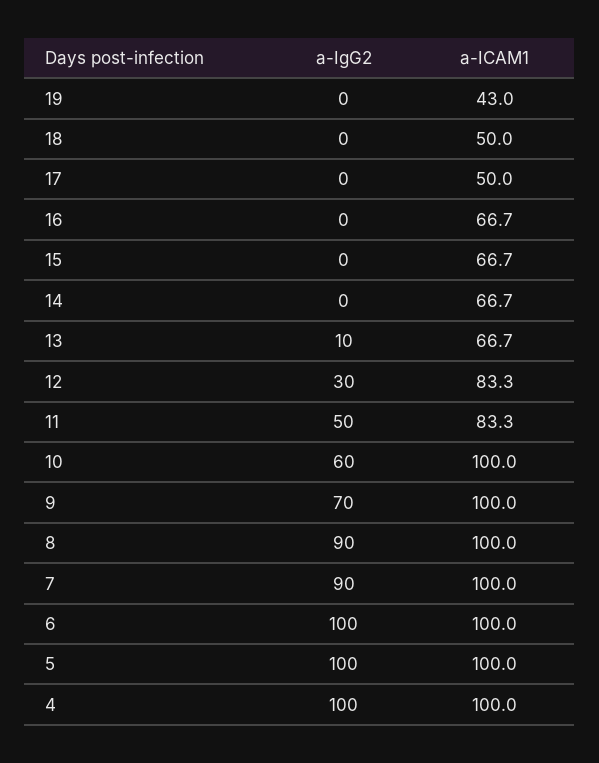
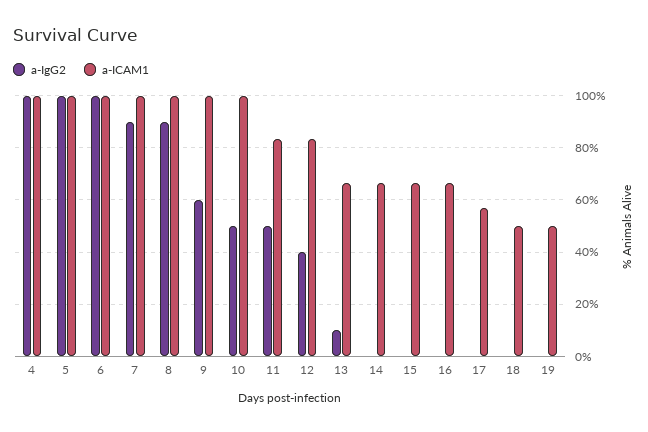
a-ICAM1, 19: 43 -> 50
a-ICAM1, 17: 50 -> 57.5
a-IgG2, 12: 30 -> 40
a-IgG2, 10: 60 -> 50
a-IgG2, 9: 70 -> 60

